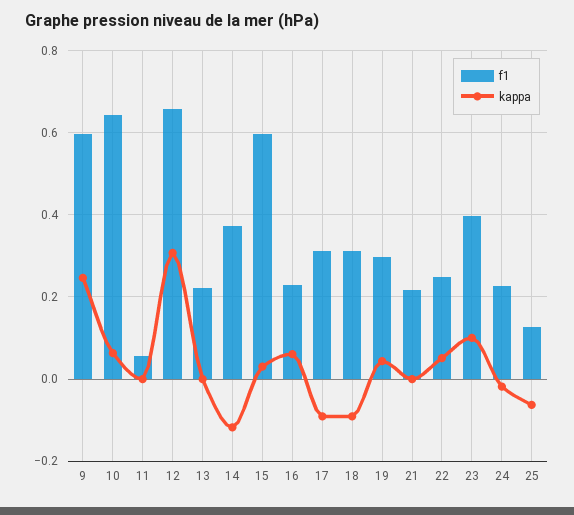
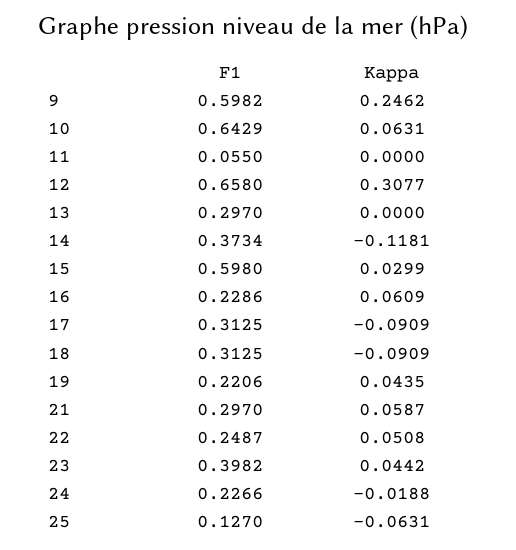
f1, 13: 0.22 -> 0.297
f1, 19: 0.3 -> 0.2206
f1, 21: 0.22 -> 0.297
kappa, 21: 0 -> 0.0587
kappa, 23: 0.1 -> 0.0442

